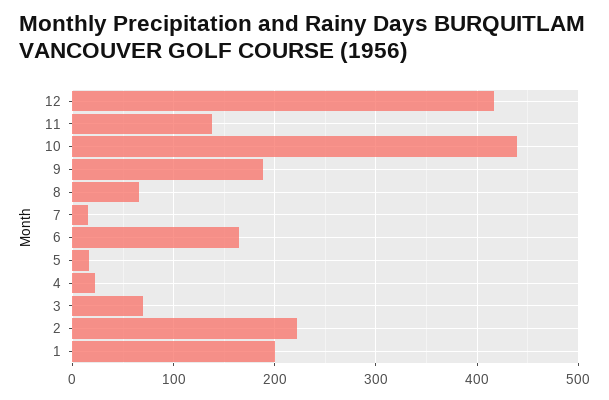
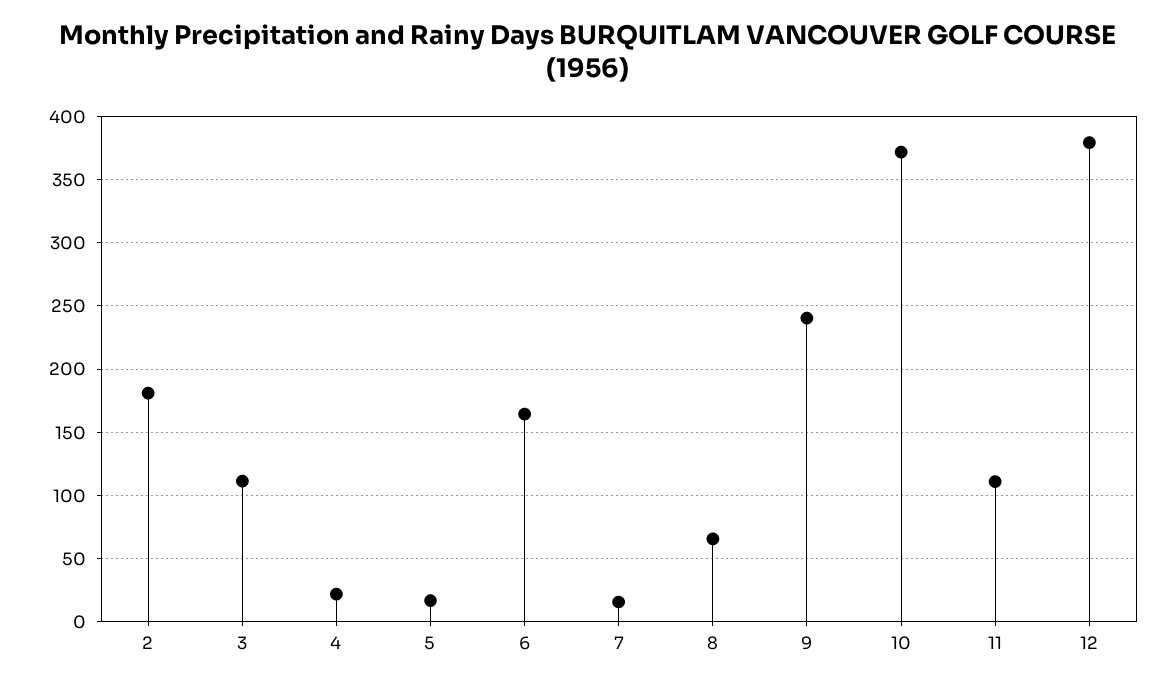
12: 420 -> 380
11: 140 -> 110
10: 440 -> 370
9: 190 -> 240
3: 70 -> 110
2: 220 -> 180
1: 200 -> none

